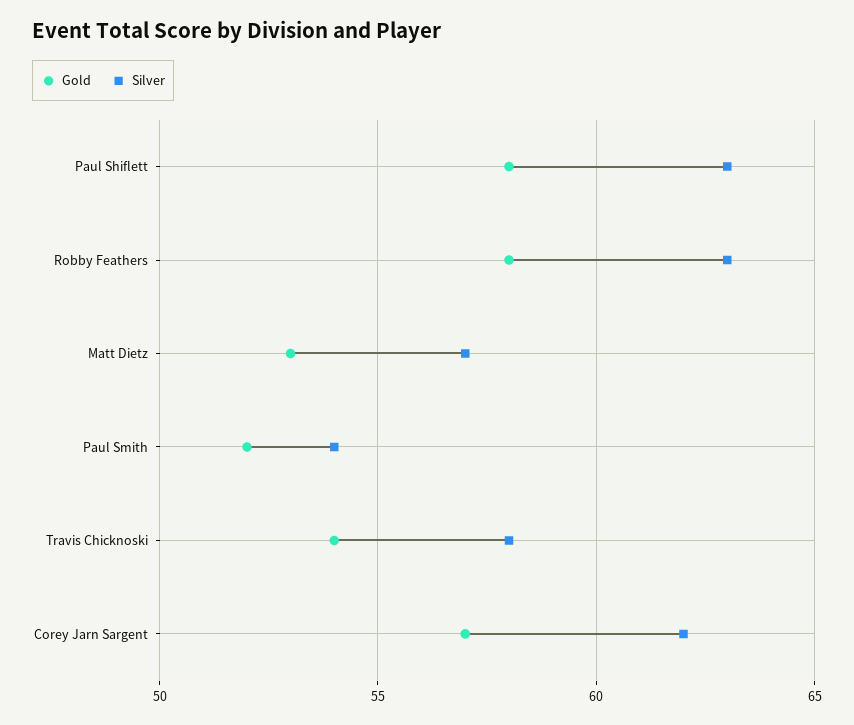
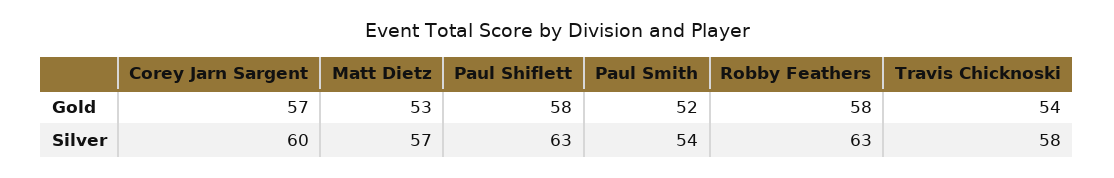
Silver, Corey Jarn Sargent: 62 -> 60

